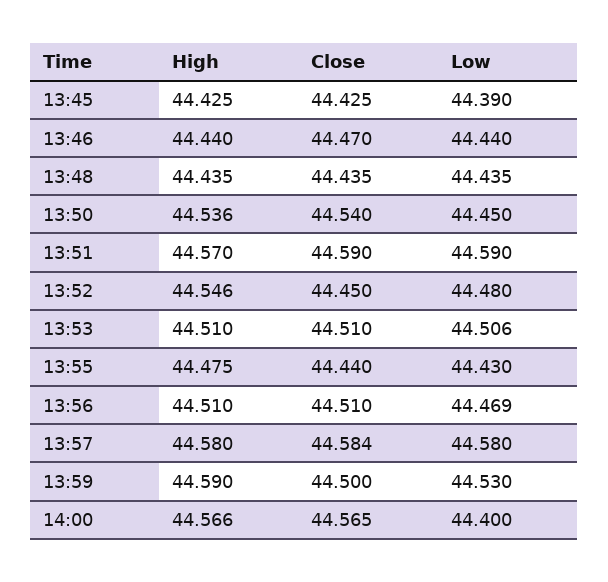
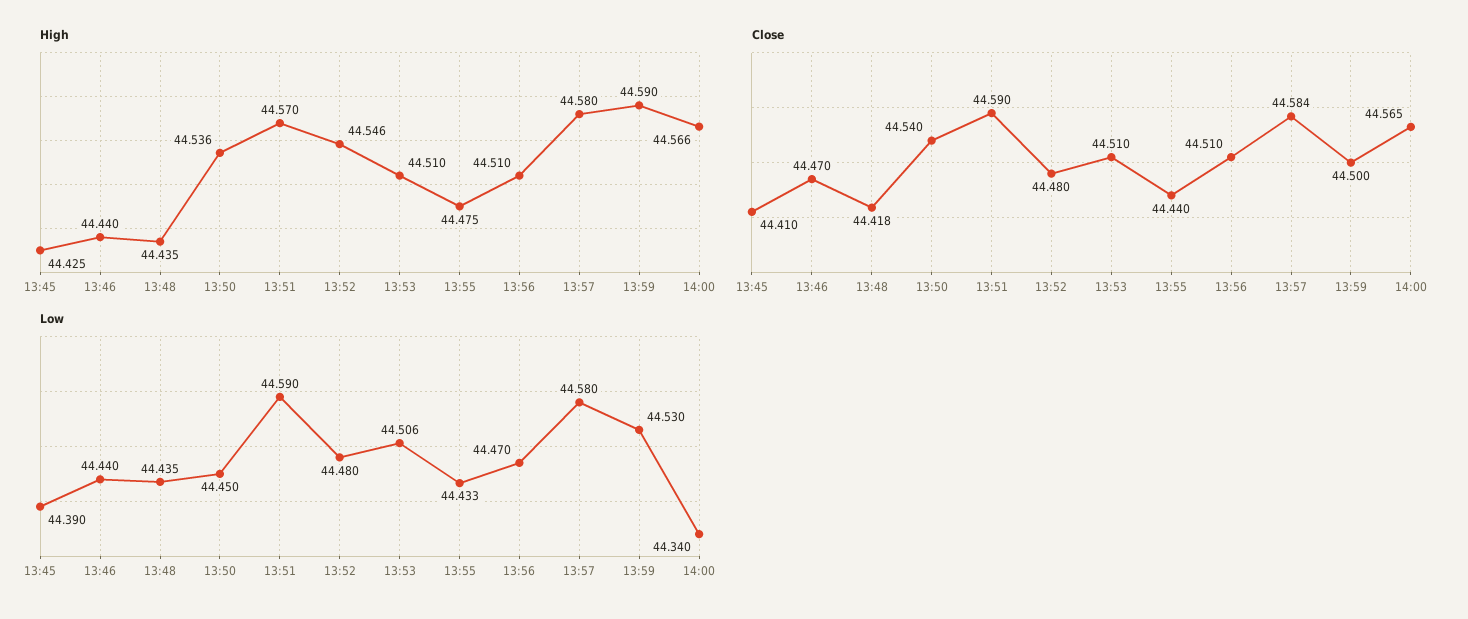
Close, 13:45: 44.425 -> 44.41
Close, 13:48: 44.435 -> 44.418
Close, 13:52: 44.45 -> 44.48
Low, 13:55: 44.43 -> 44.433
Low, 13:56: 44.469 -> 44.47
Low, 14:00: 44.4 -> 44.34

